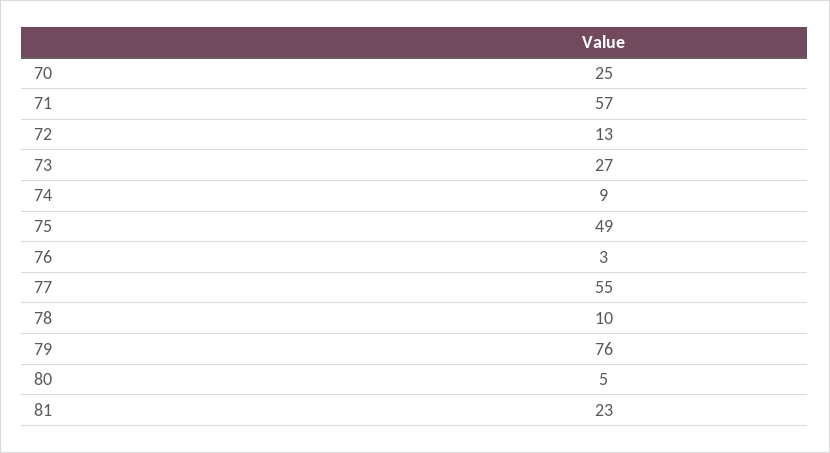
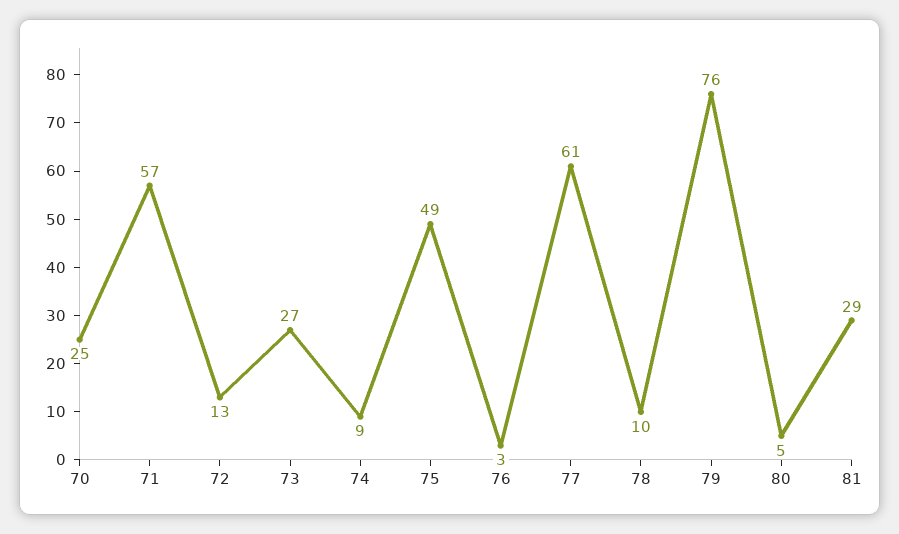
77: 55 -> 61
81: 23 -> 29

